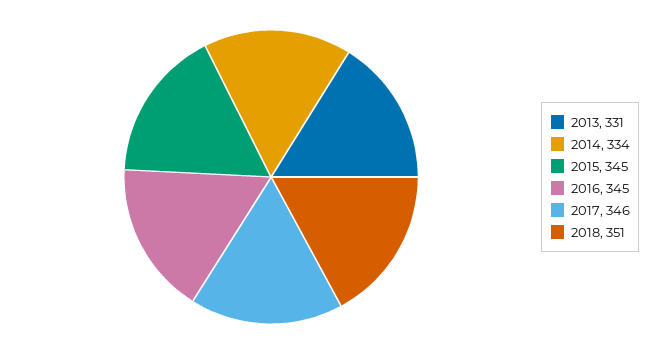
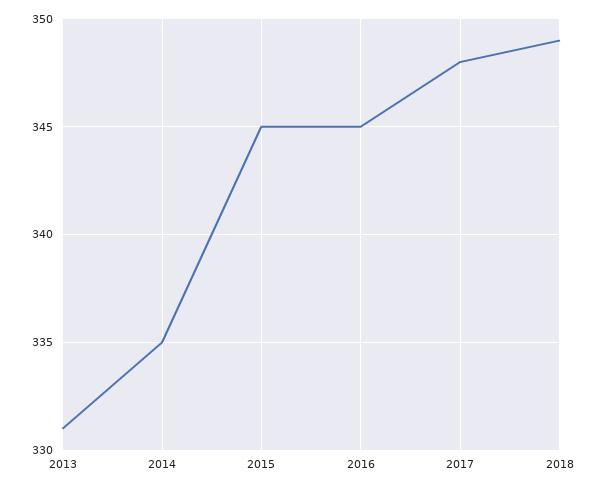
2014: 334 -> 335
2017: 346 -> 348
2018: 351 -> 349

